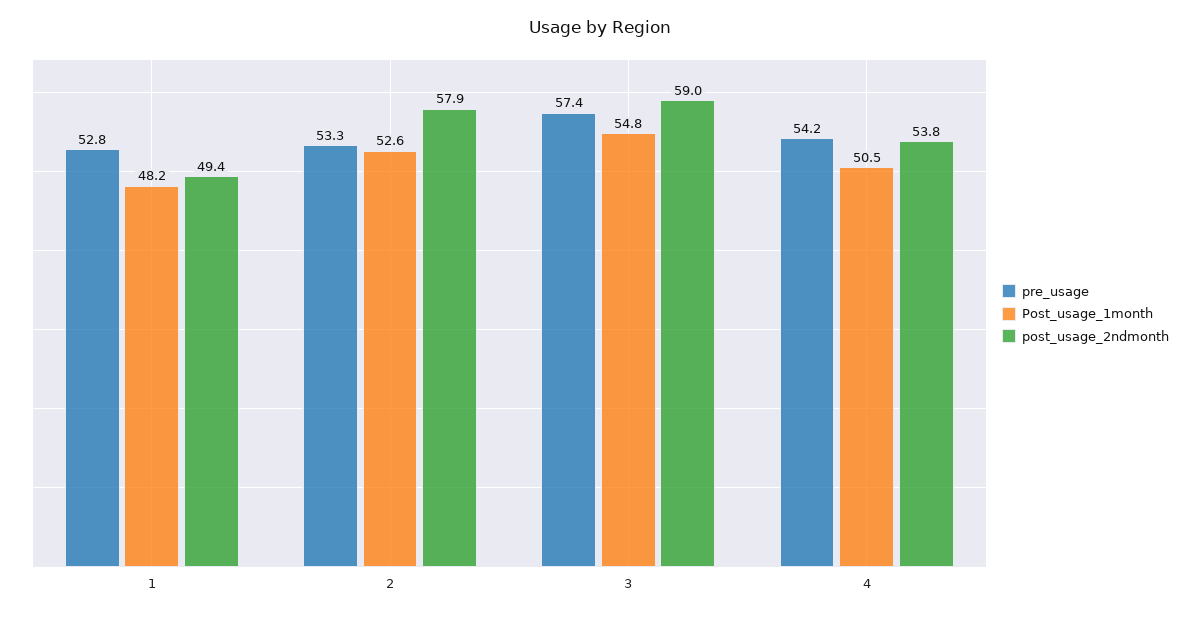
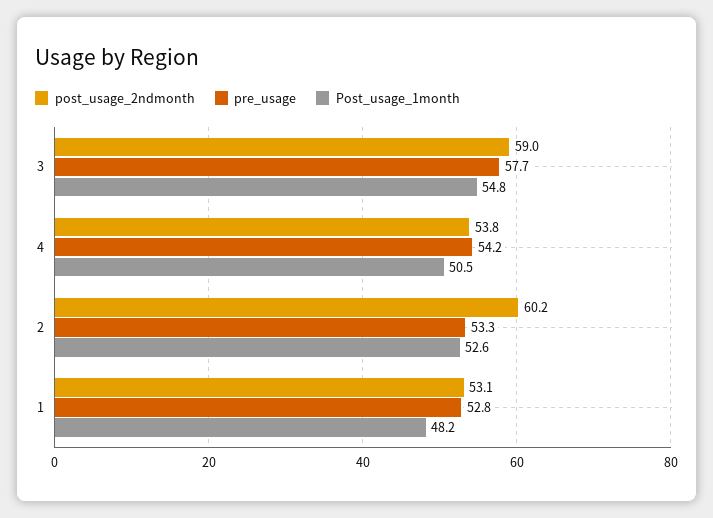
post_usage_2ndmonth, 1: 49.4 -> 53.1
post_usage_2ndmonth, 2: 57.9 -> 60.2
pre_usage, 3: 57.4 -> 57.7

